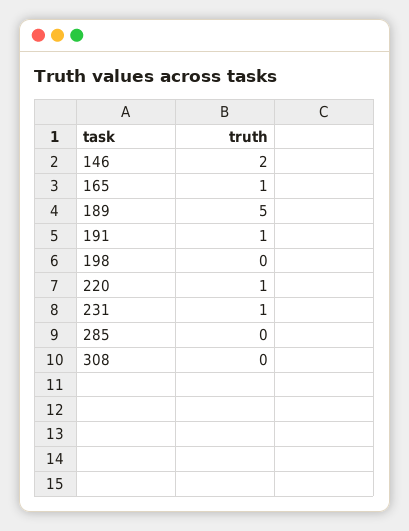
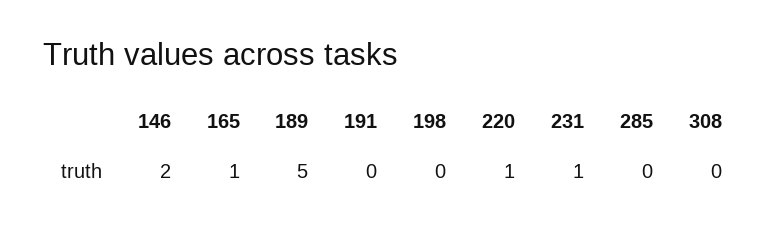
191: 1 -> 0

